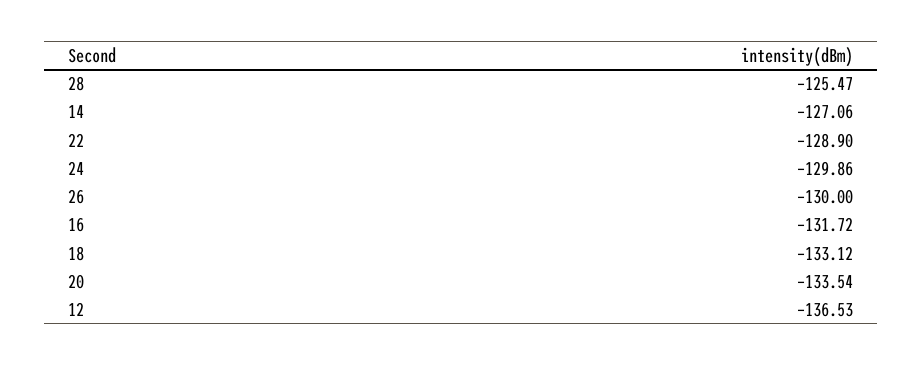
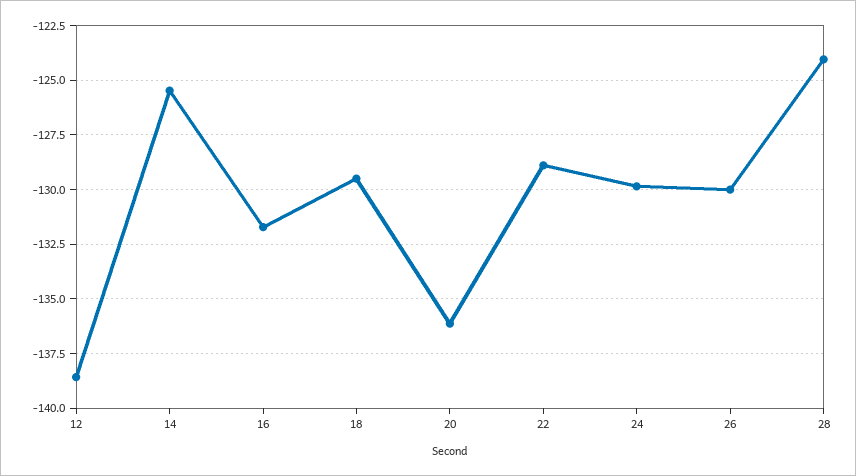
28: -125.47 -> -124
14: -127.06 -> -125.5
18: -133.12 -> -129.5
20: -133.54 -> -136
12: -136.53 -> -138.5

